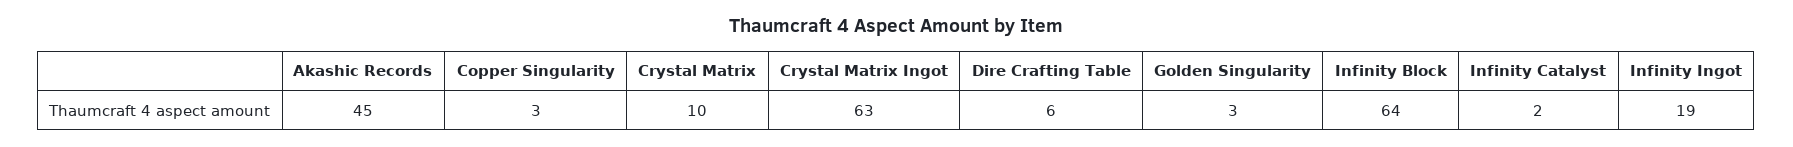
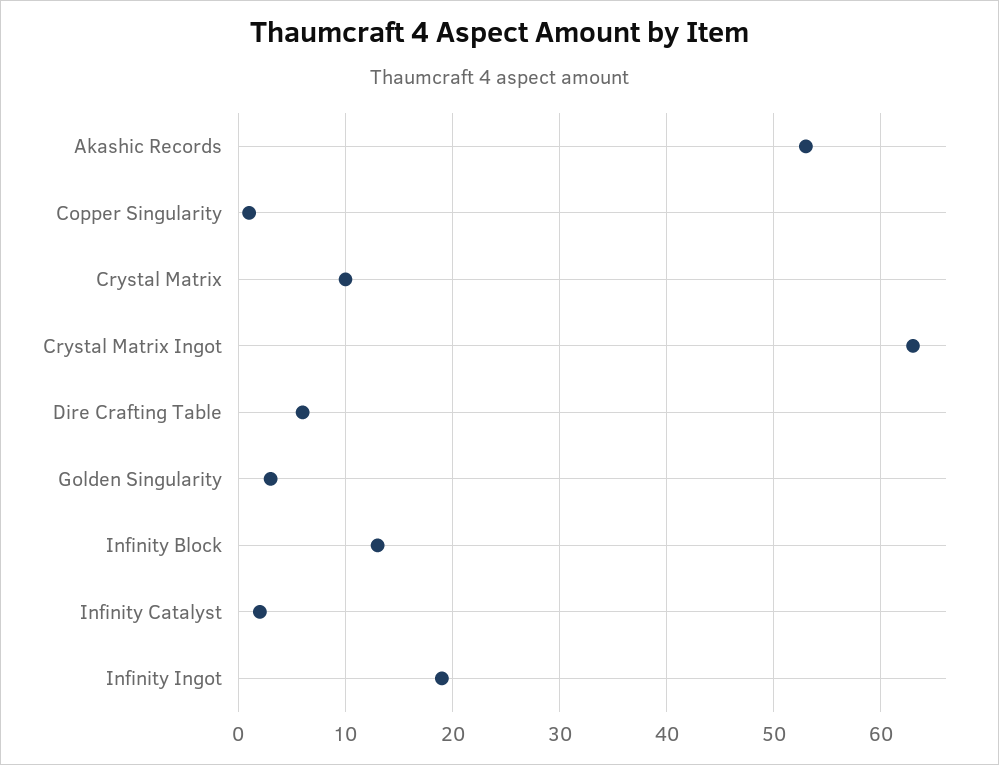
Akashic Records: 45 -> 53
Copper Singularity: 3 -> 1
Infinity Block: 64 -> 13

